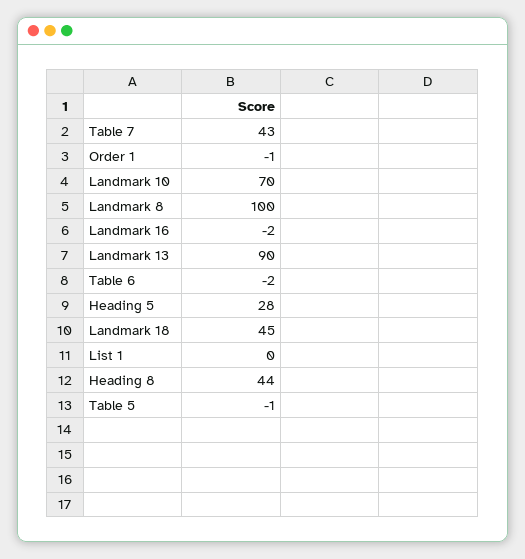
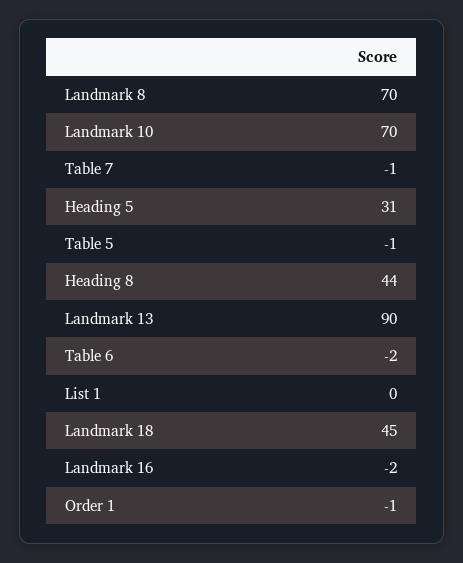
Table 7: 43 -> -1
Landmark 8: 100 -> 70
Heading 5: 28 -> 31

